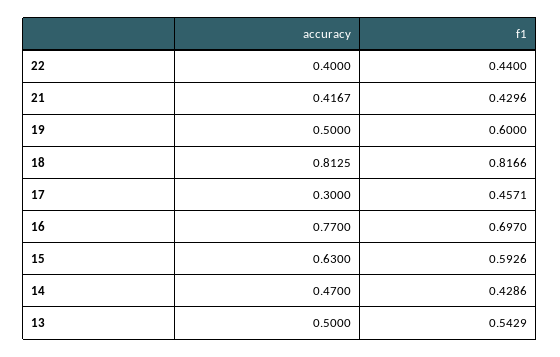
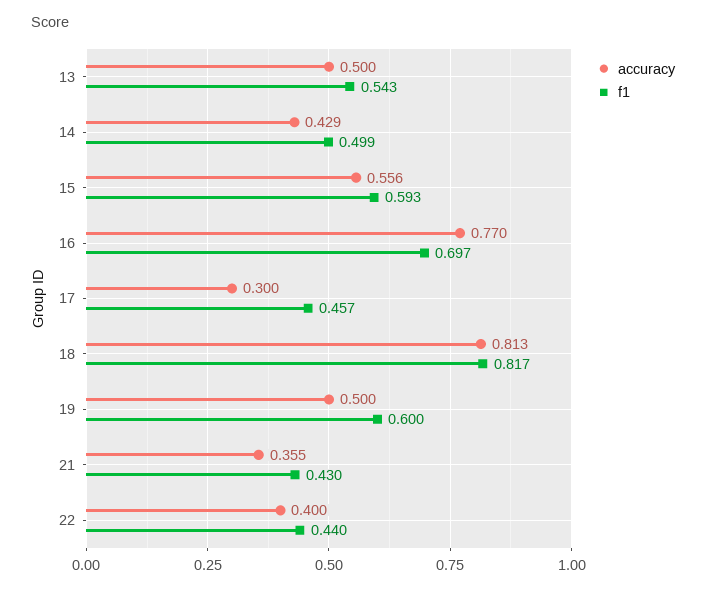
accuracy, 21: 0.4167 -> 0.355
accuracy, 15: 0.63 -> 0.556
accuracy, 14: 0.47 -> 0.429
f1, 14: 0.4286 -> 0.499

